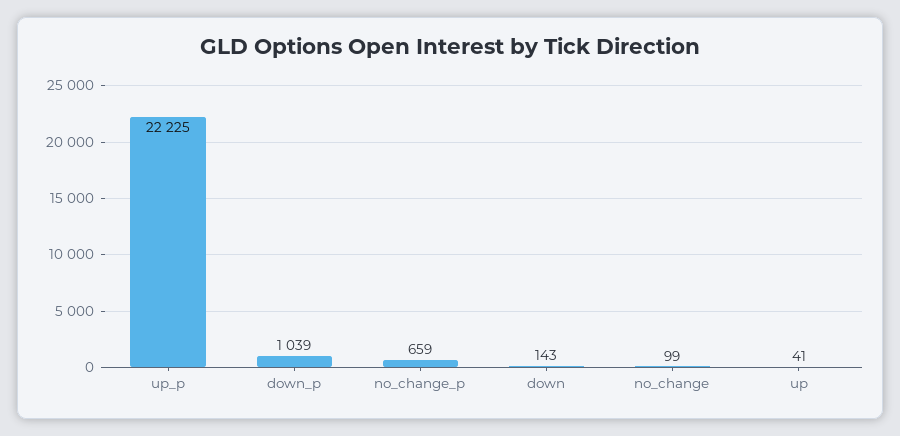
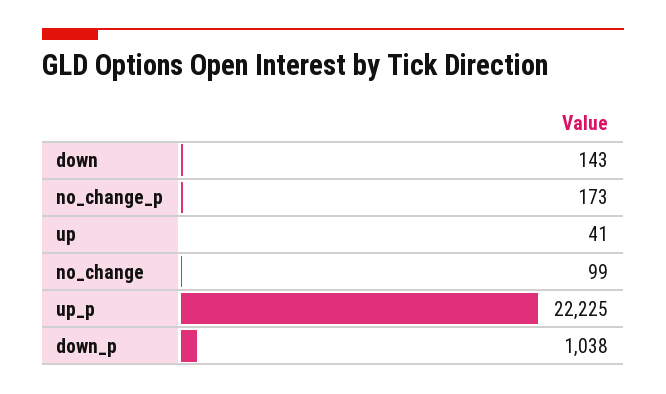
down_p: 1039 -> 1038
no_change_p: 659 -> 173

